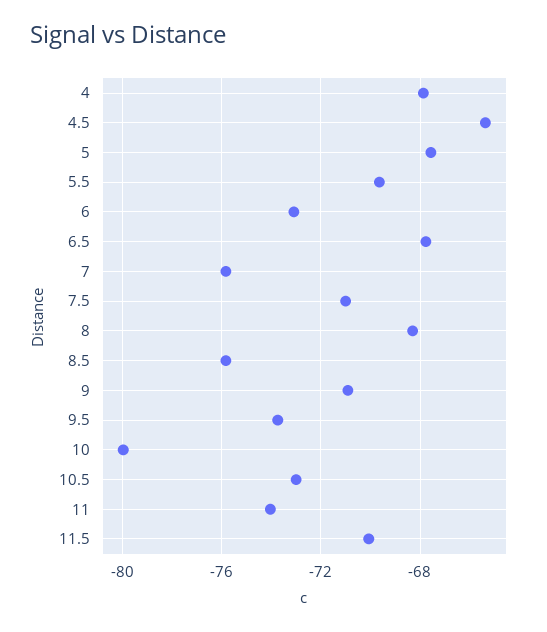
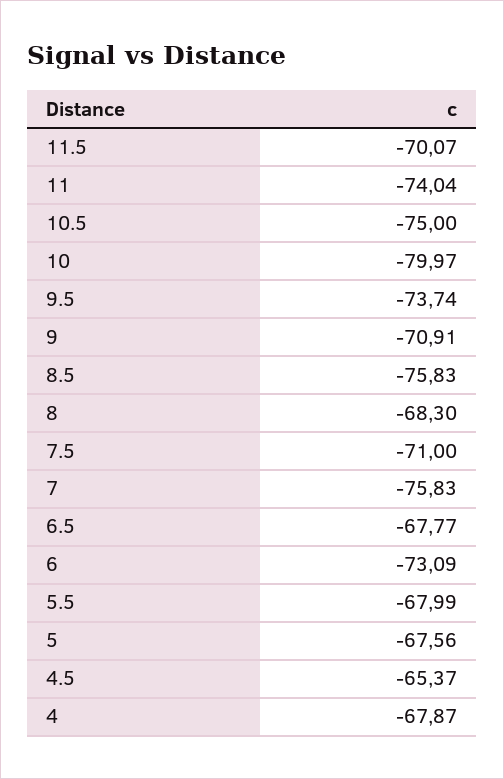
5.5: -69.5 -> -67.99
10.5: -73 -> -75

